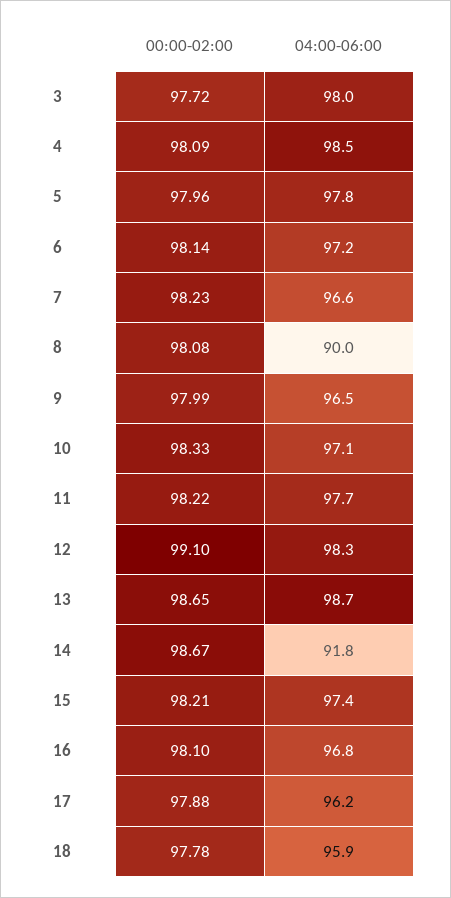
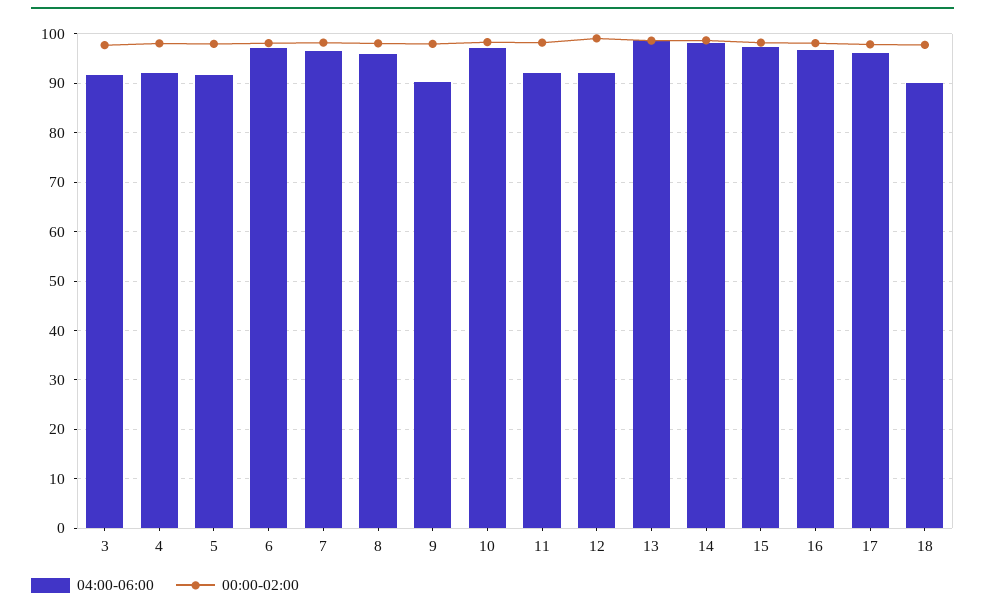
04:00-06:00, 3: 98 -> 92
04:00-06:00, 4: 98.5 -> 92
04:00-06:00, 5: 97.8 -> 92
04:00-06:00, 8: 90 -> 96
04:00-06:00, 9: 96.5 -> 90
04:00-06:00, 11: 97.7 -> 92
04:00-06:00, 12: 98.3 -> 92
04:00-06:00, 14: 91.8 -> 98
04:00-06:00, 18: 95.9 -> 90

